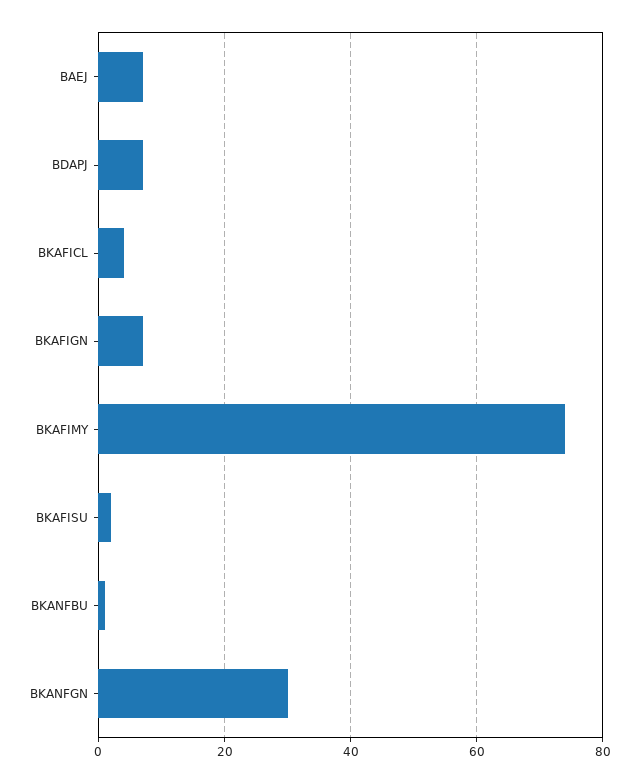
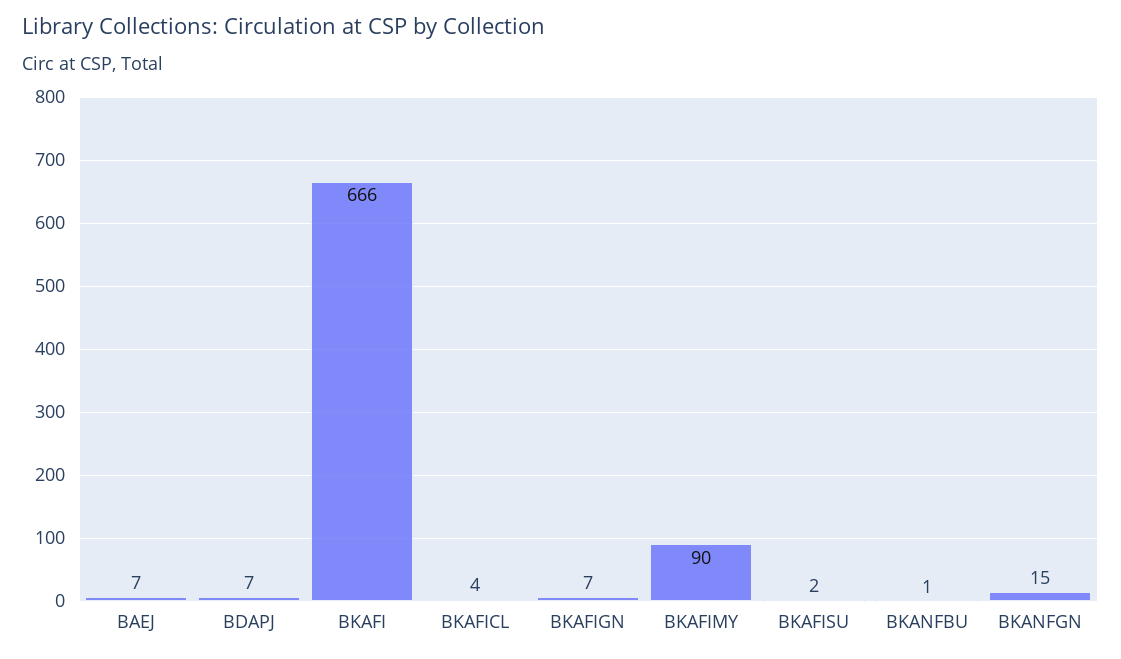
BKAFIMY: 75 -> 90
BKANFGN: 30 -> 15
BKAFI: none -> 666

